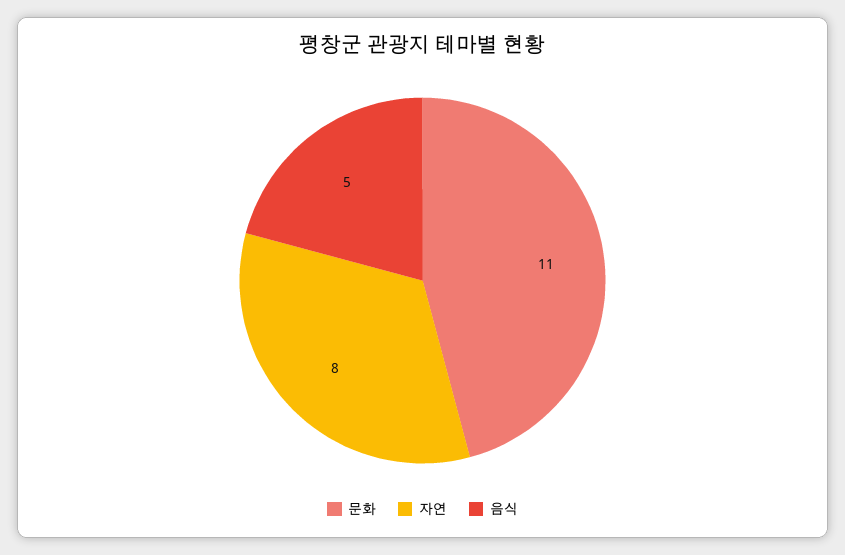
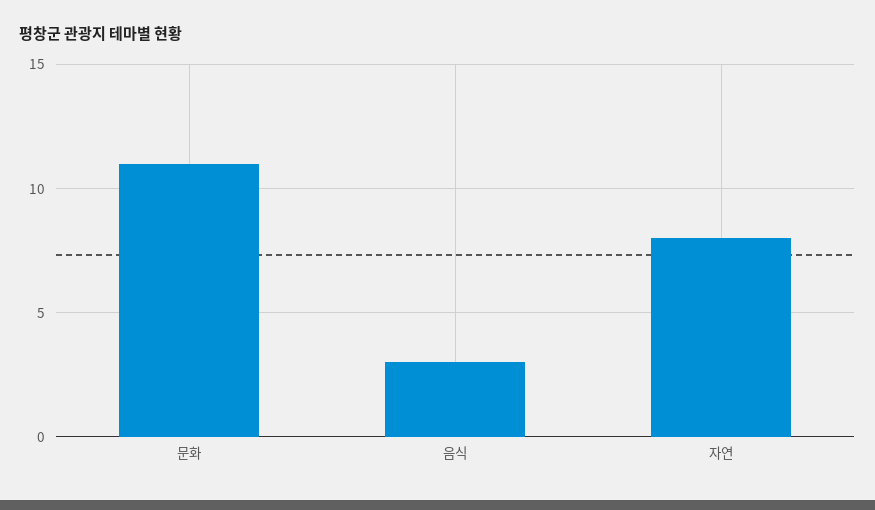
음식: 5 -> 3

